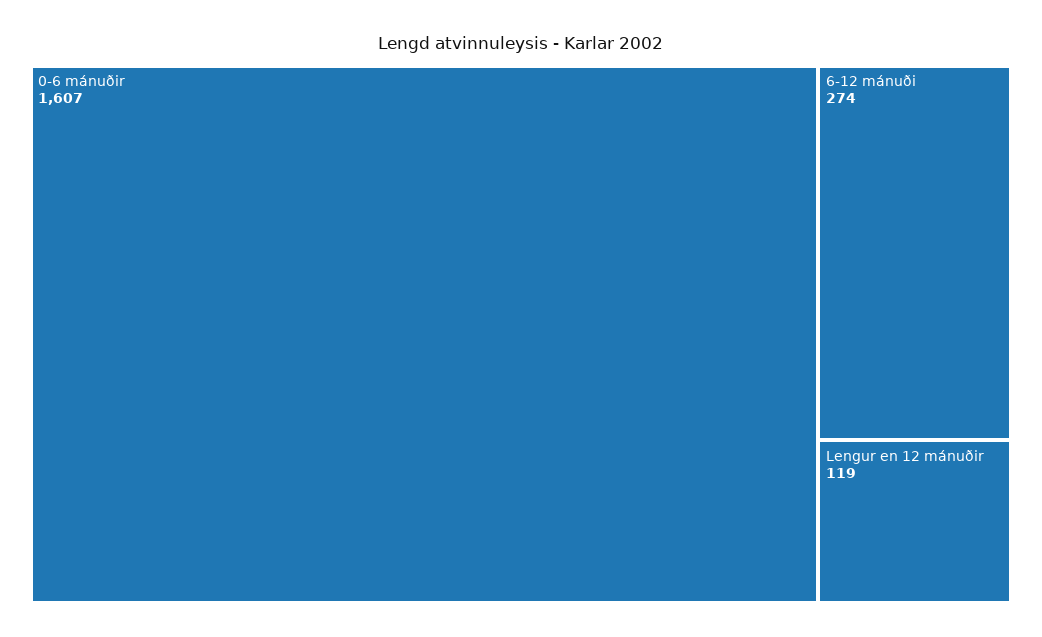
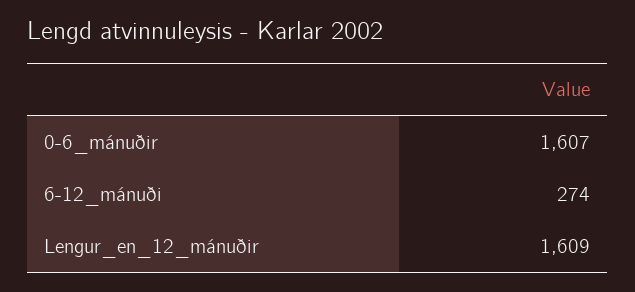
Lengur en 12 mánuðir: 119 -> 1609

